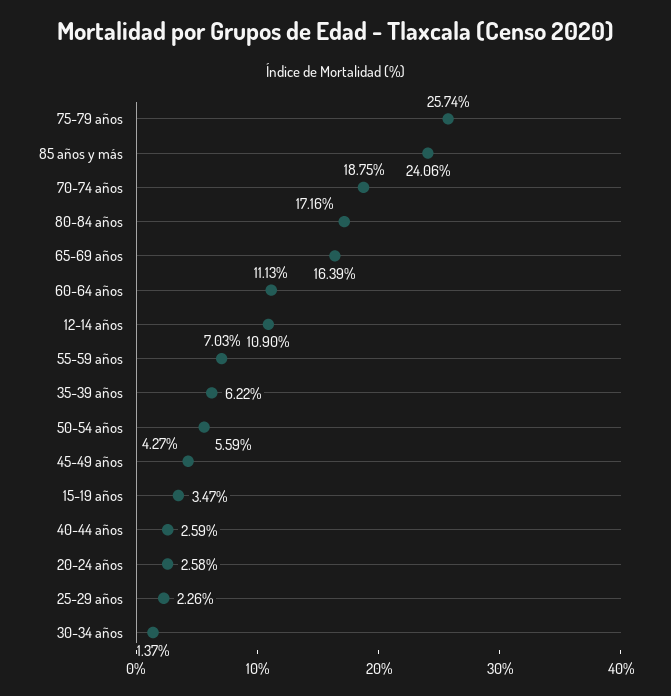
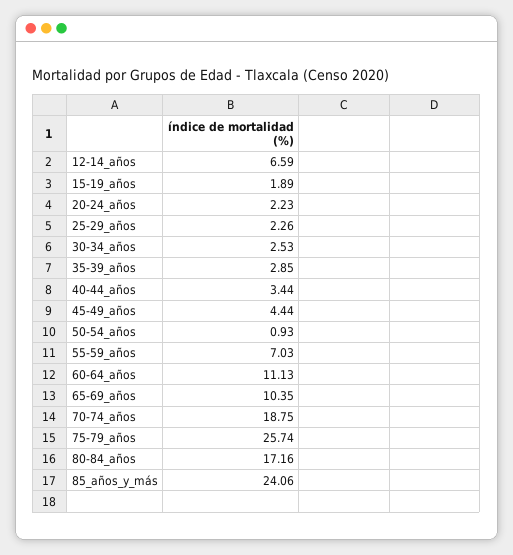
65-69 años: 16.39 -> 10.35
12-14 años: 10.9 -> 6.59
35-39 años: 6.22 -> 2.85
50-54 años: 5.59 -> 0.93
45-49 años: 4.27 -> 4.44
15-19 años: 3.47 -> 1.89
40-44 años: 2.59 -> 3.44
20-24 años: 2.58 -> 2.23
30-34 años: 1.37 -> 2.53

